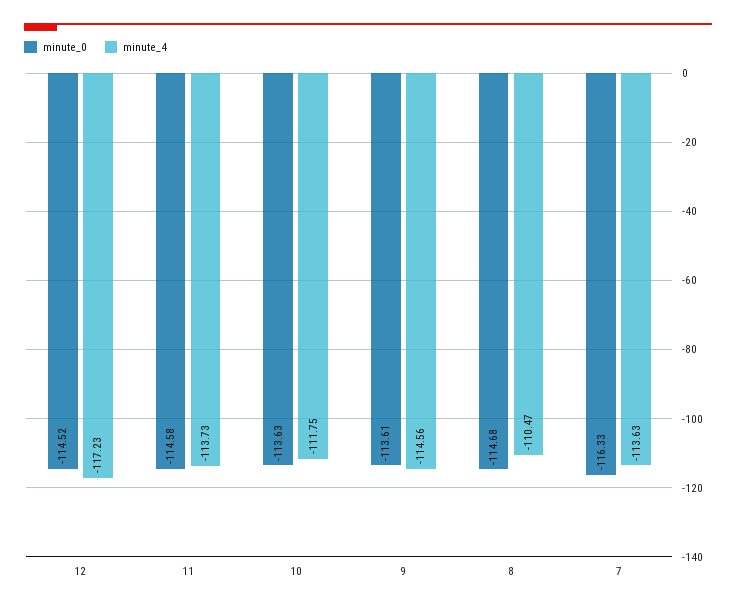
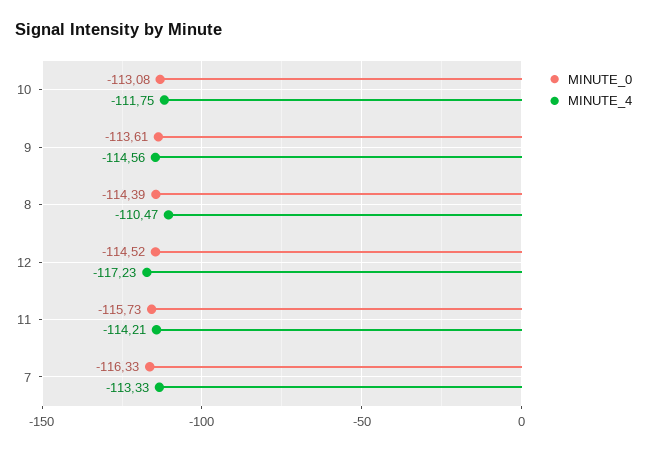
minute_0, 11: -114.58 -> -115.73
minute_4, 11: -113.73 -> -114.21
minute_0, 10: -113.63 -> -113.08
minute_0, 8: -114.68 -> -114.39
minute_4, 7: -113.63 -> -113.33

